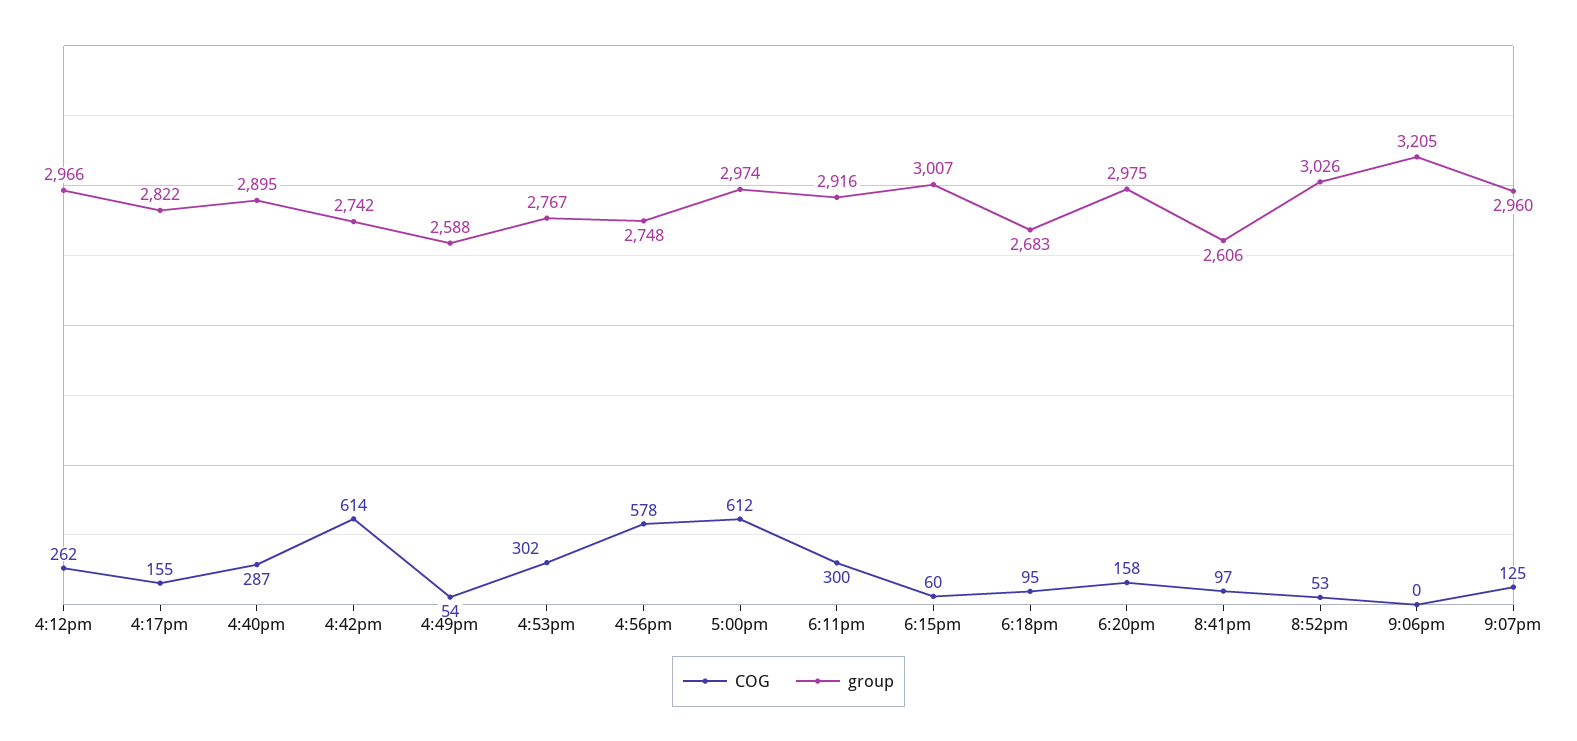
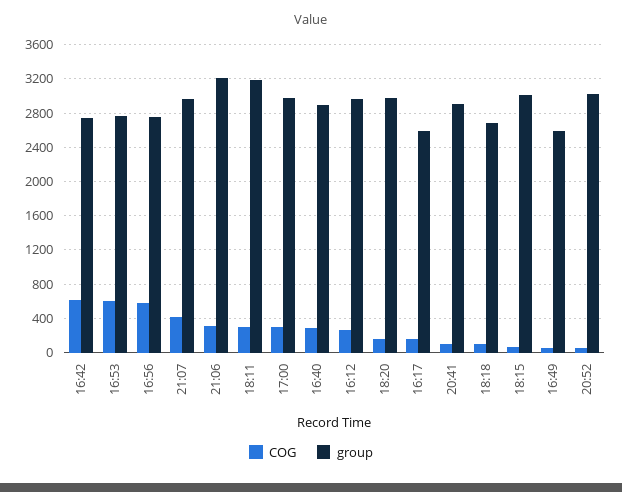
group, 4:17pm: 2822 -> 2600
COG, 4:53pm: 302 -> 600
COG, 5:00pm: 612 -> 300
group, 6:11pm: 2916 -> 3200
group, 8:41pm: 2606 -> 2900
COG, 9:06pm: 0 -> 300
COG, 9:07pm: 125 -> 400

